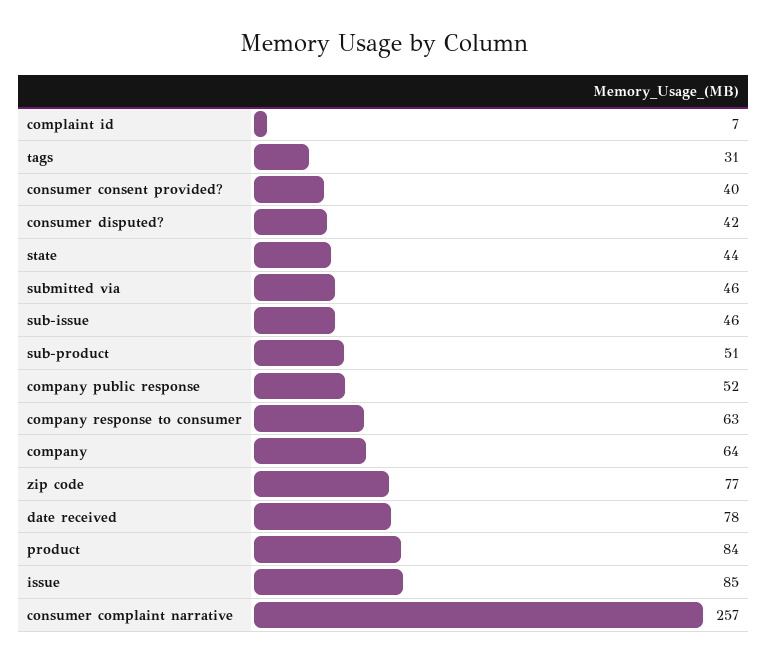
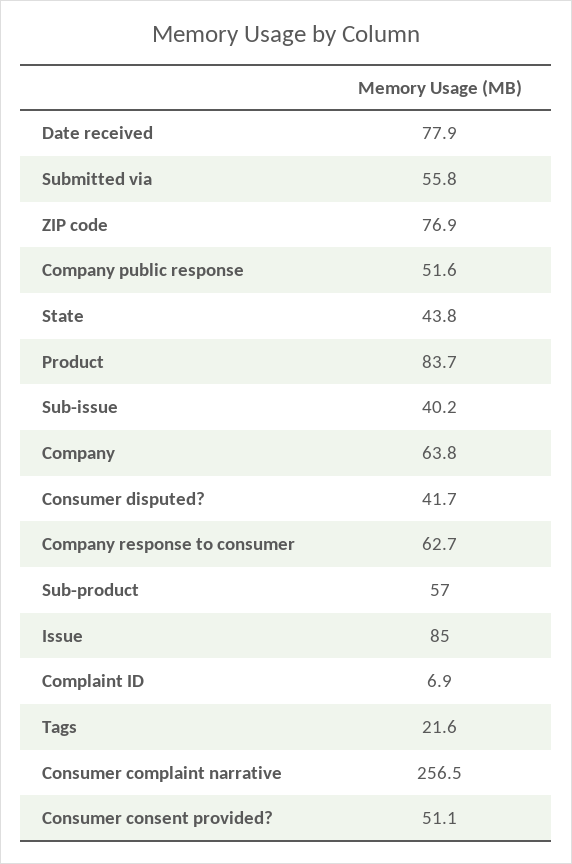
tags: 31 -> 21.6
consumer consent provided?: 40 -> 51.1
submitted via: 46 -> 55.8
sub-issue: 46 -> 40.2
sub-product: 51 -> 57

